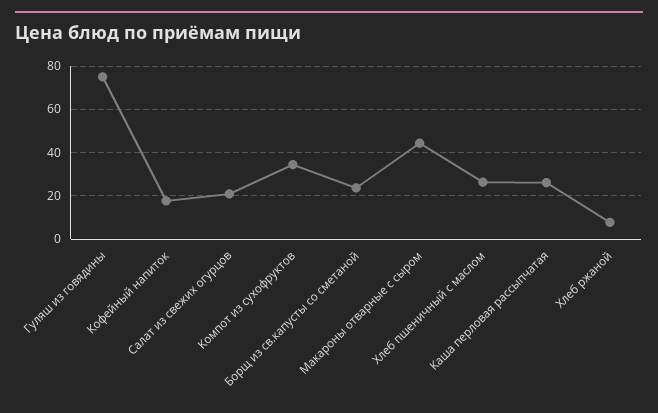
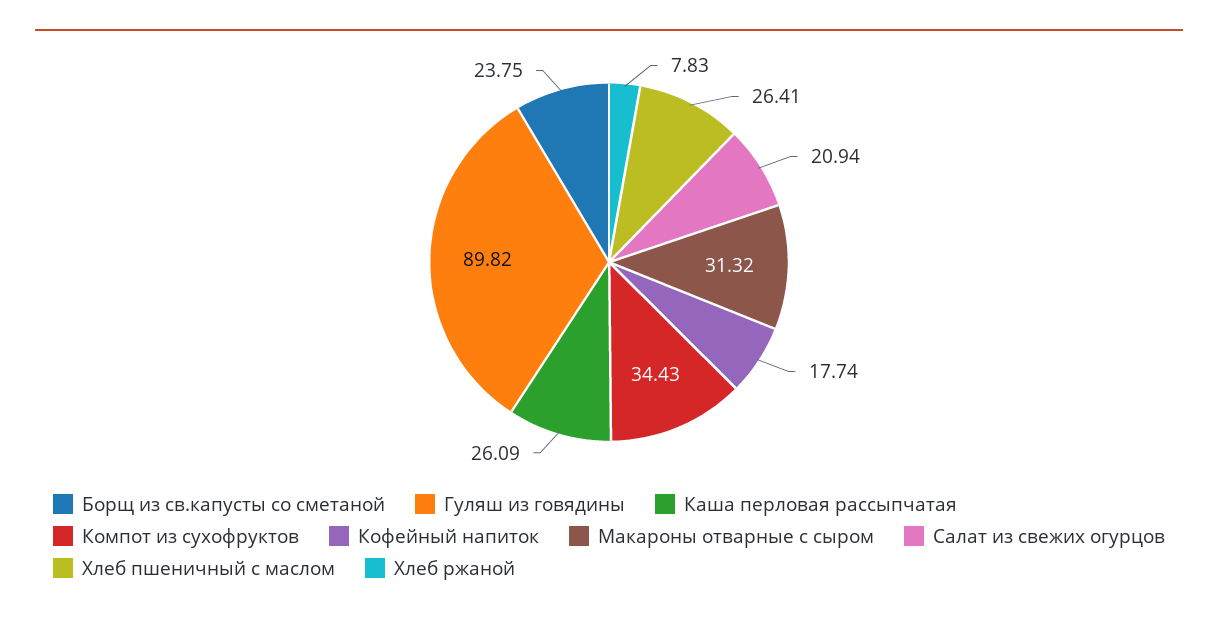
Гуляш из говядины: 75 -> 89.82
Макароны отварные с сыром: 45 -> 31.32

